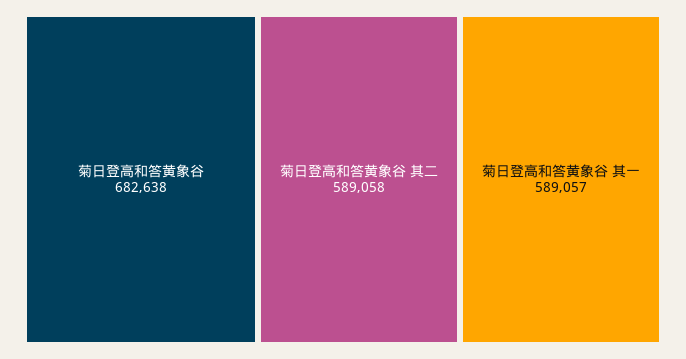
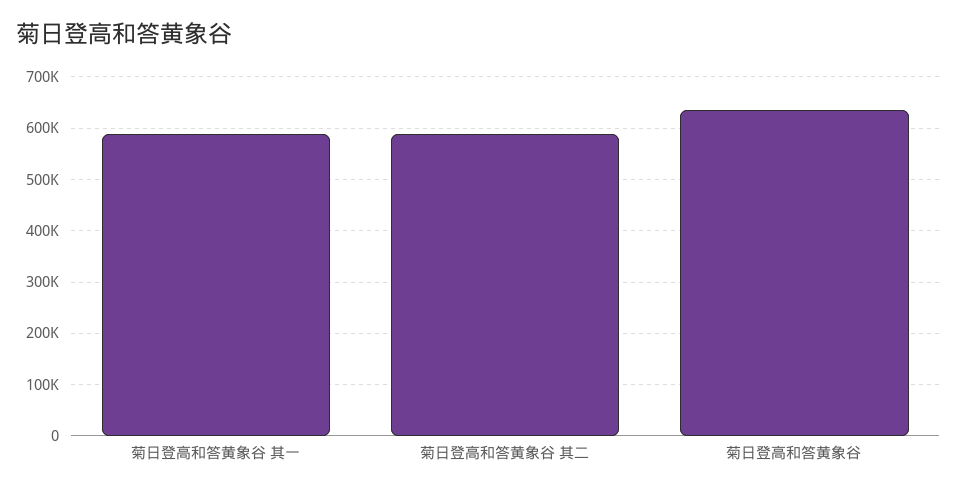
菊日登高和答黄象谷: 682638 -> 640000

